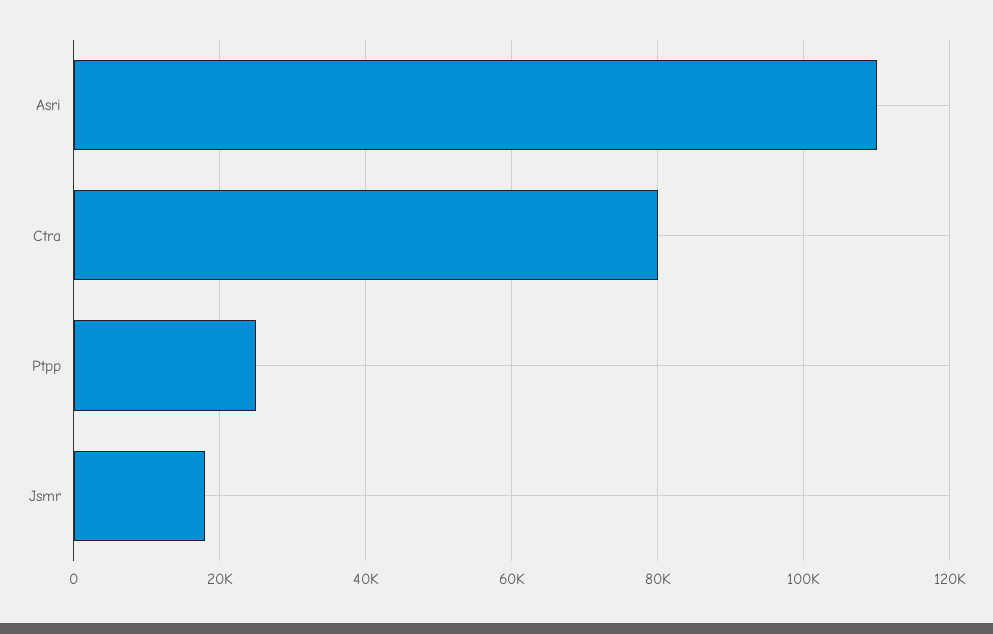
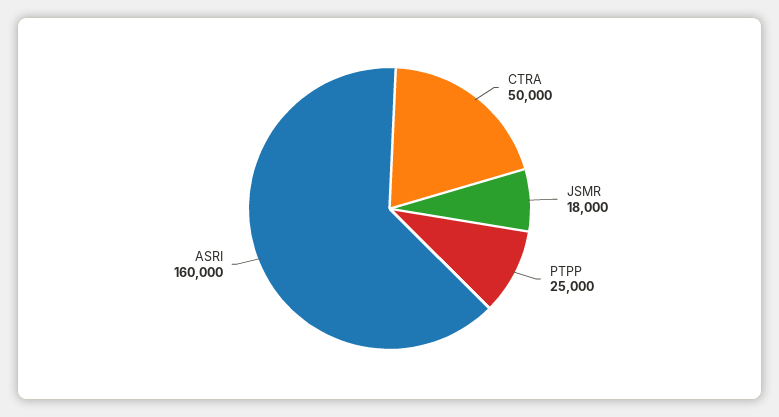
Asri: 110000 -> 160000
Ctra: 80000 -> 50000

